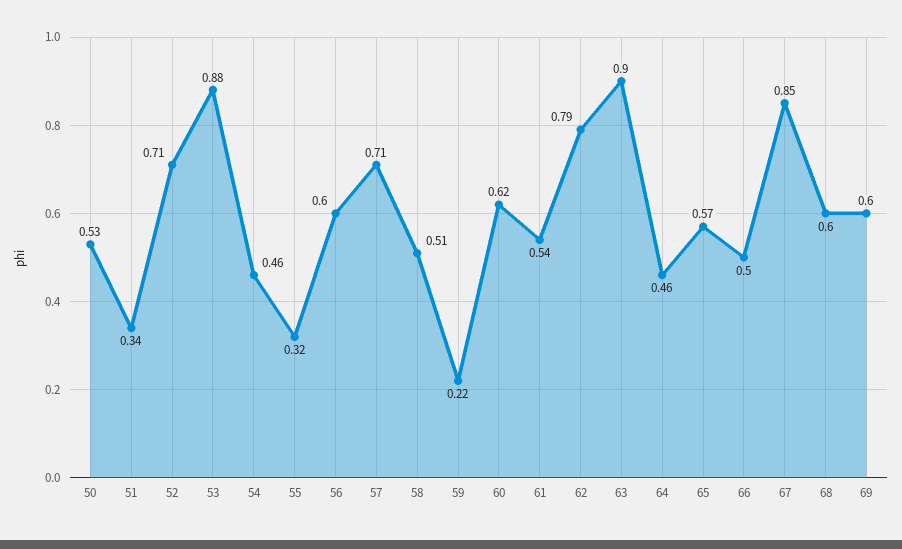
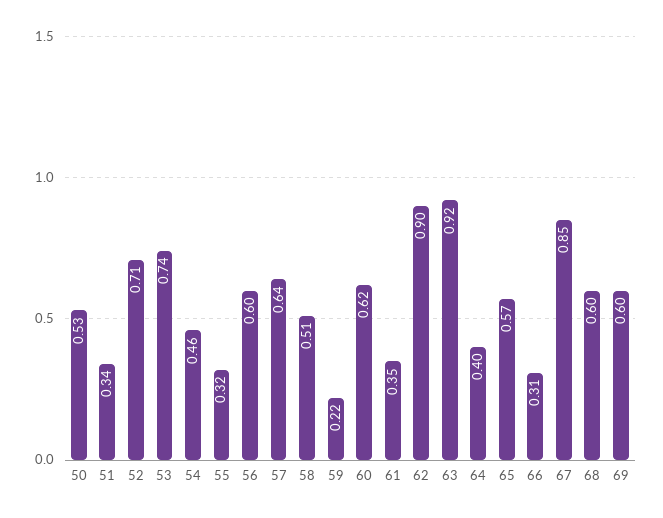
53: 0.88 -> 0.74
57: 0.71 -> 0.64
61: 0.54 -> 0.35
62: 0.79 -> 0.9
63: 0.9 -> 0.92
64: 0.46 -> 0.4
66: 0.5 -> 0.31

